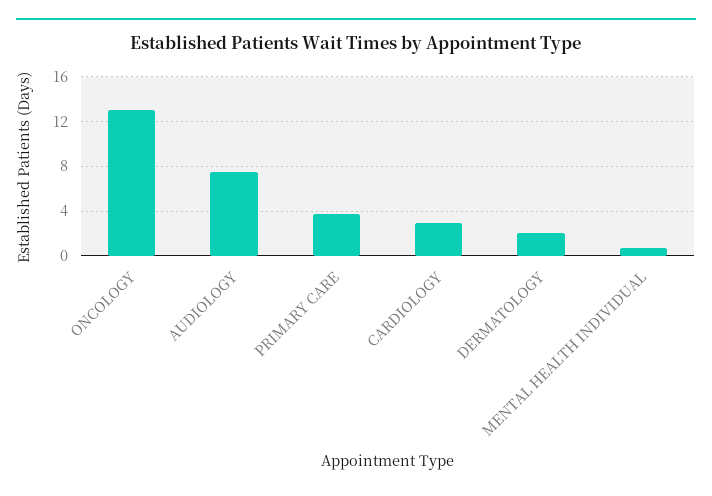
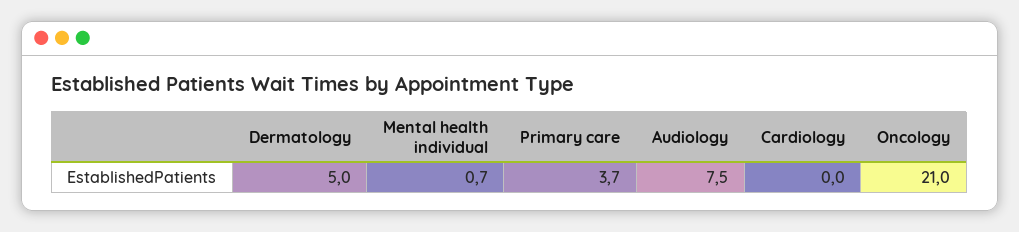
ONCOLOGY: 13 -> 21
CARDIOLOGY: 3 -> 0
DERMATOLOGY: 2 -> 5

